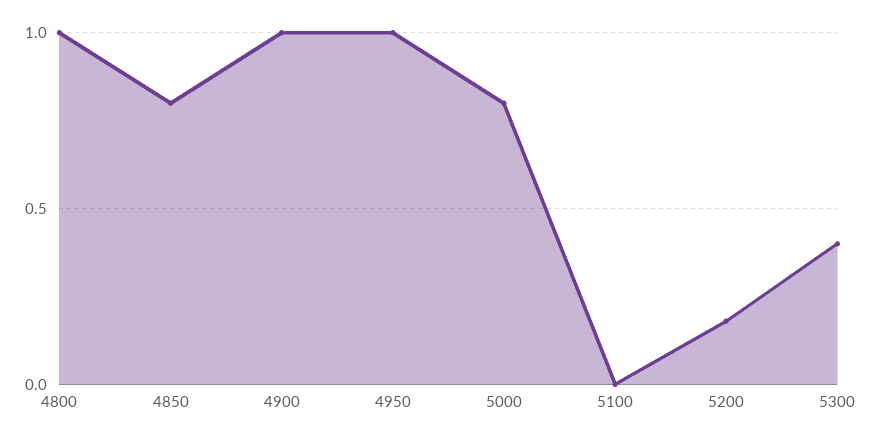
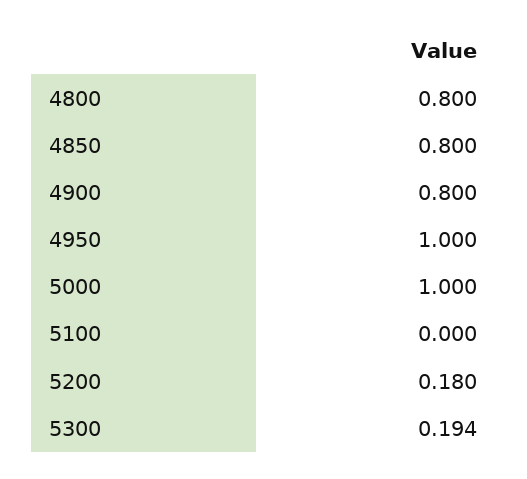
4800: 1 -> 0.8
4900: 1 -> 0.8
5000: 0.8 -> 1
5300: 0.4 -> 0.194

